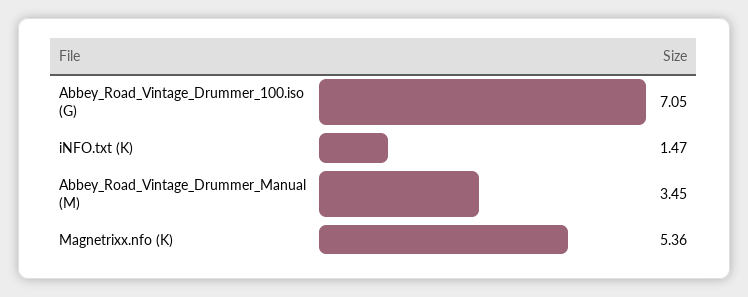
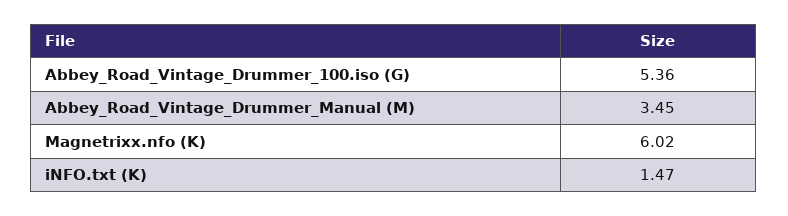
Abbey_Road_Vintage_Drummer_100.iso (G): 7.05 -> 5.36
Magnetrixx.nfo (K): 5.36 -> 6.02

